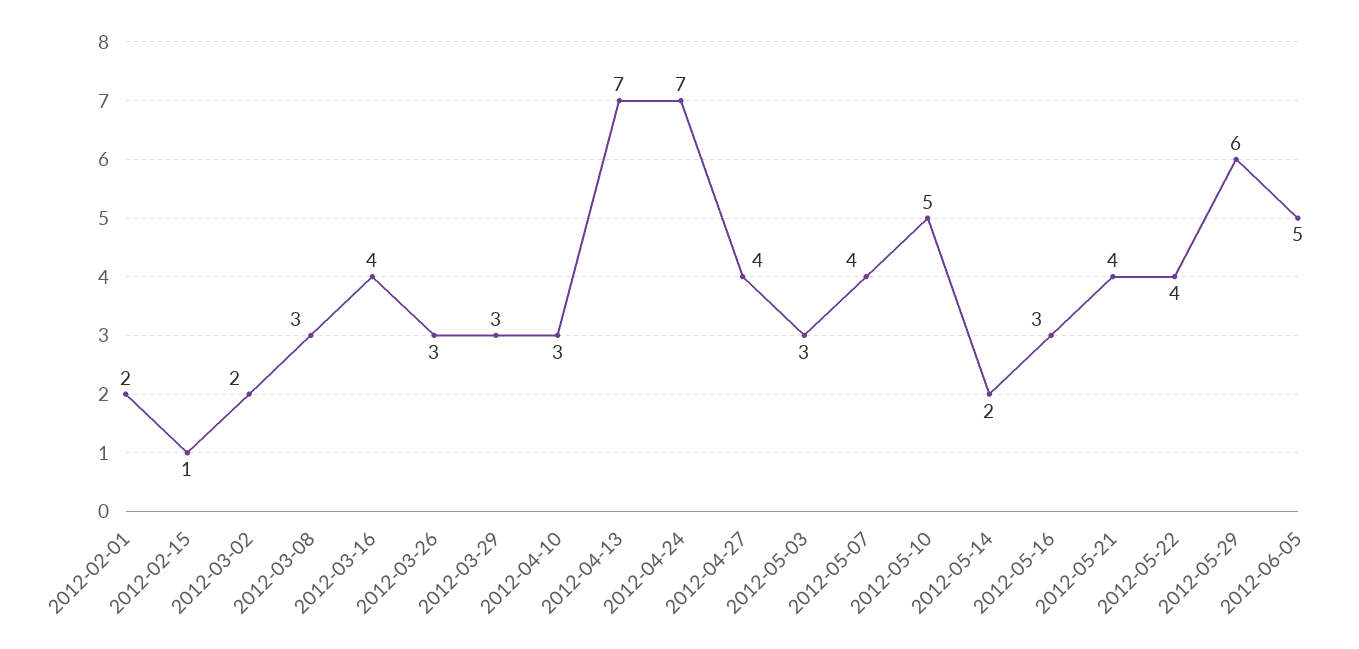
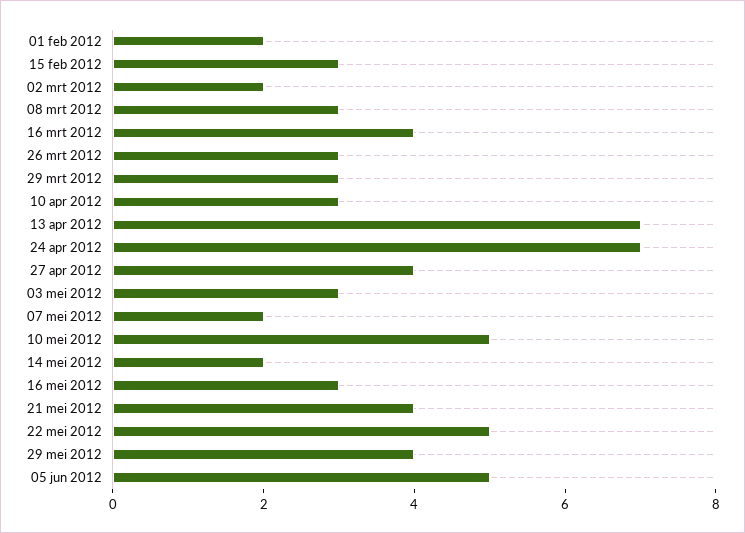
2012-02-15: 1 -> 3
2012-05-07: 4 -> 2
2012-05-22: 4 -> 5
2012-05-29: 6 -> 4

